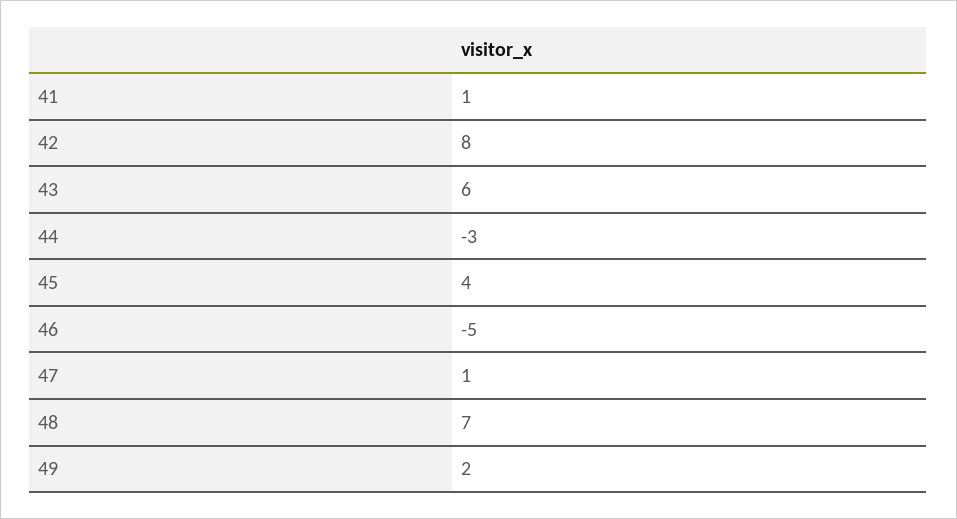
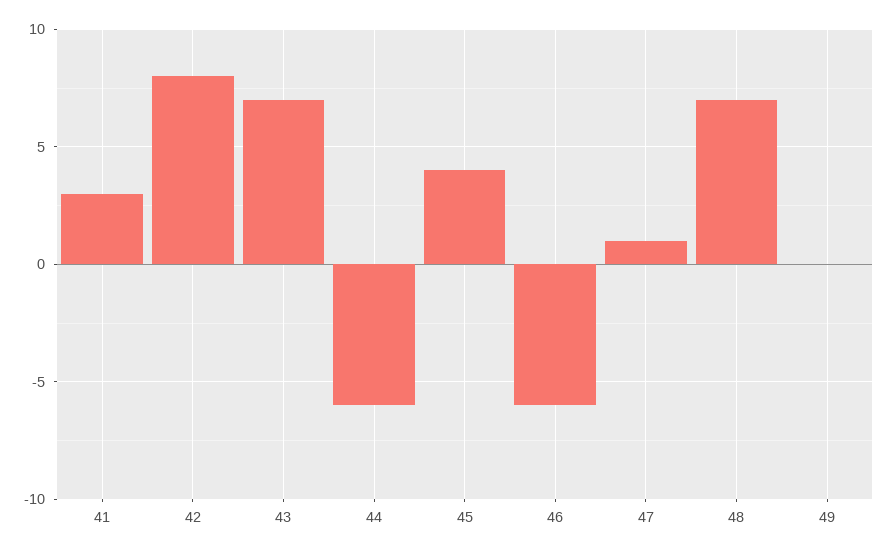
41: 1 -> 3
43: 6 -> 7
44: -3 -> -6
46: -5 -> -6
49: 2 -> 0

